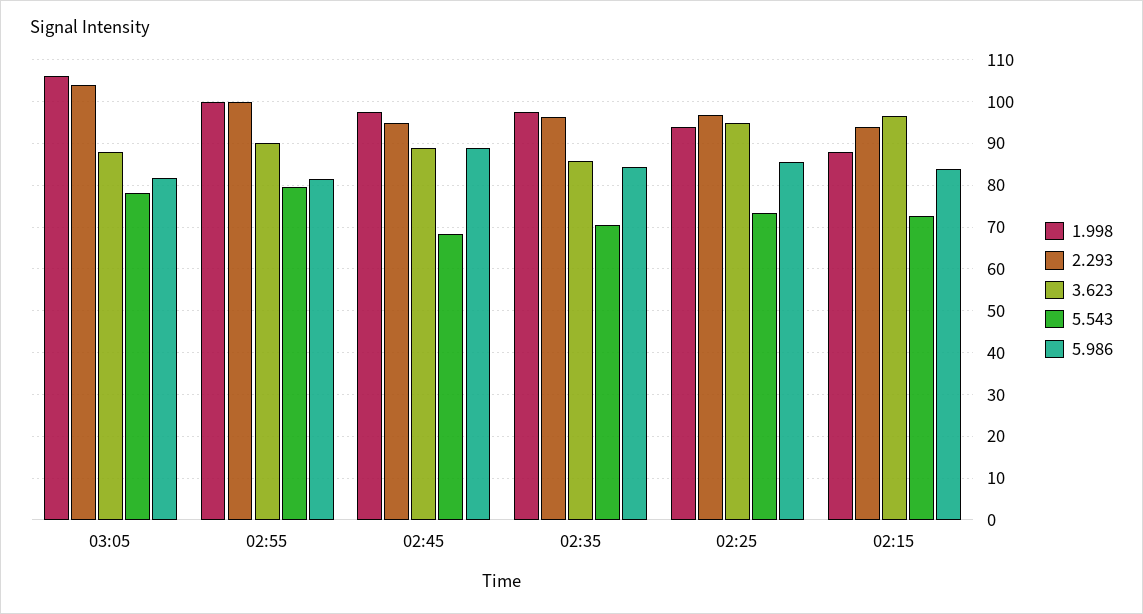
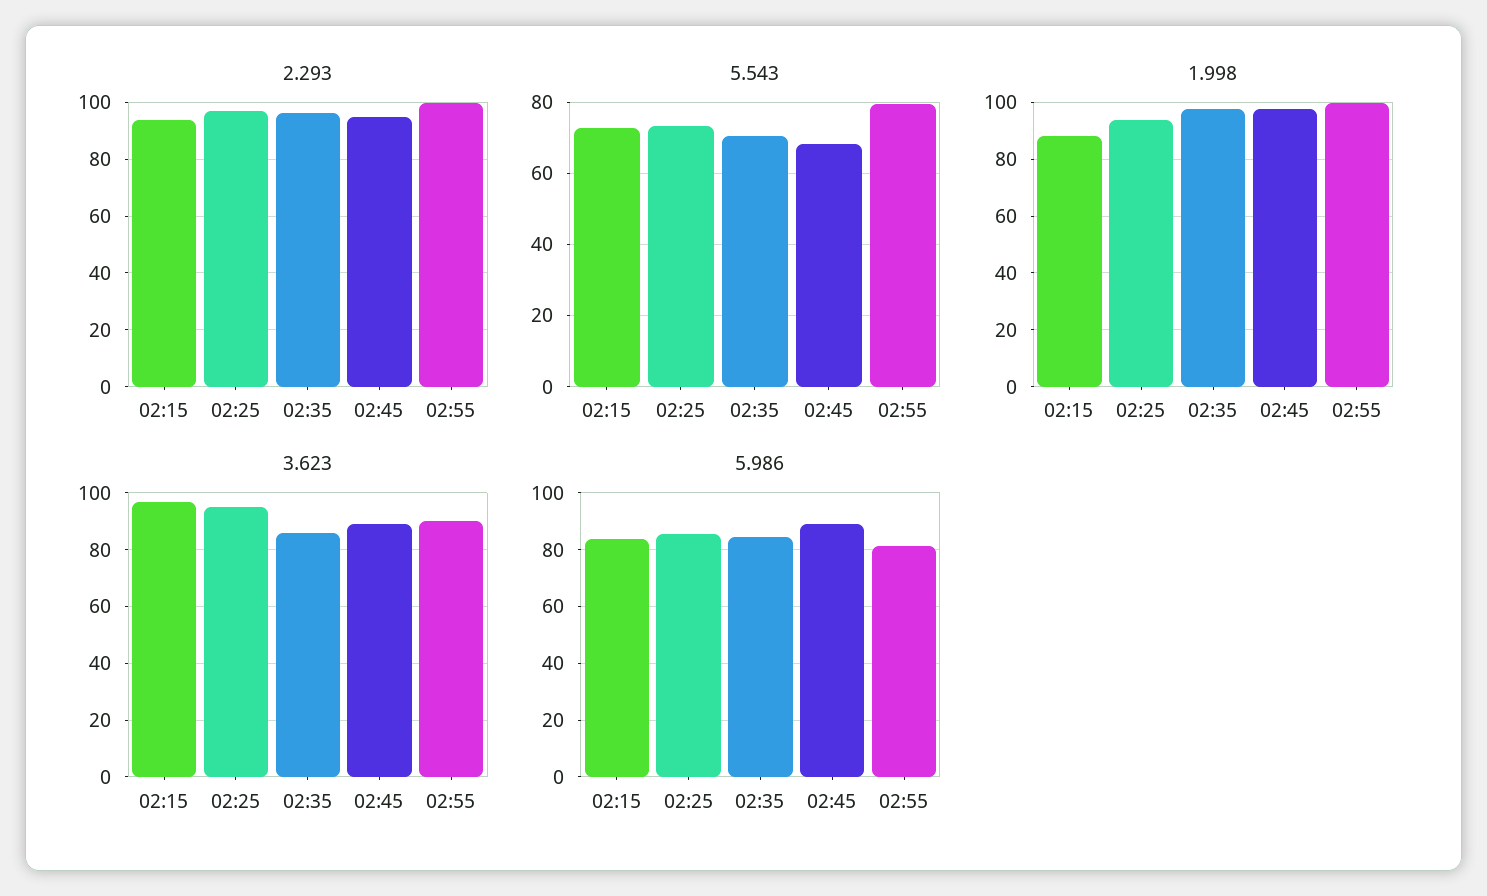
1.998, 03:05: 106 -> none
2.293, 03:05: 104 -> none
3.623, 03:05: 88 -> none
5.543, 03:05: 78 -> none
5.986, 03:05: 82 -> none

